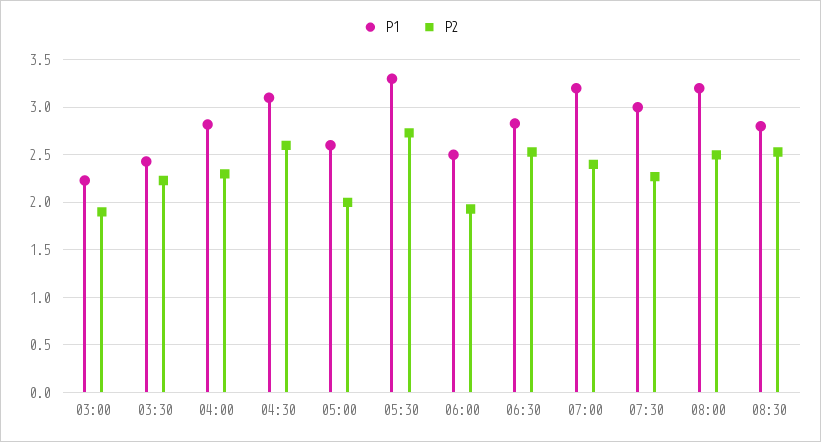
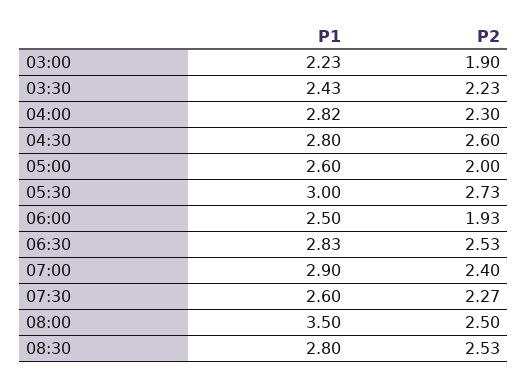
P1, 04:30: 3.1 -> 2.8
P1, 05:30: 3.3 -> 3
P1, 07:00: 3.2 -> 2.9
P1, 07:30: 3 -> 2.6
P1, 08:00: 3.2 -> 3.5

